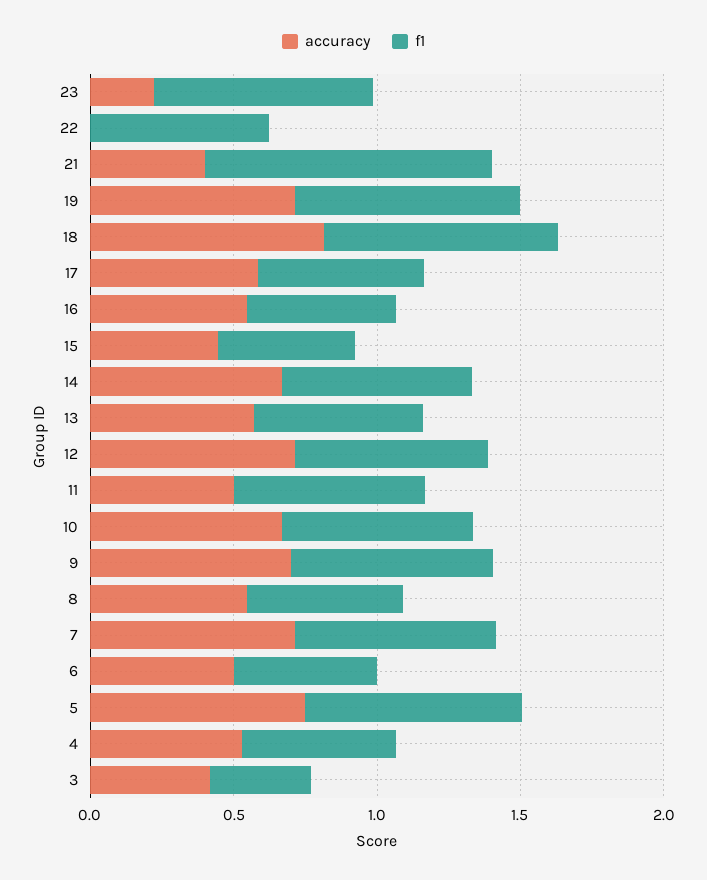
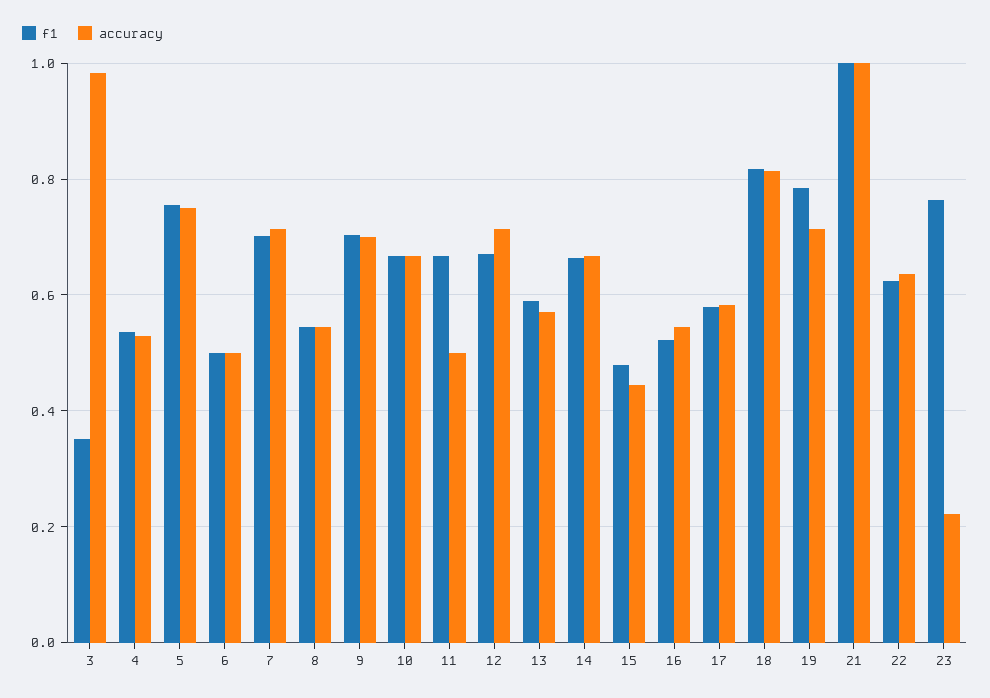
accuracy, 22: 0 -> 0.64
accuracy, 21: 0.4 -> 1
accuracy, 3: 0.4 -> 0.98

